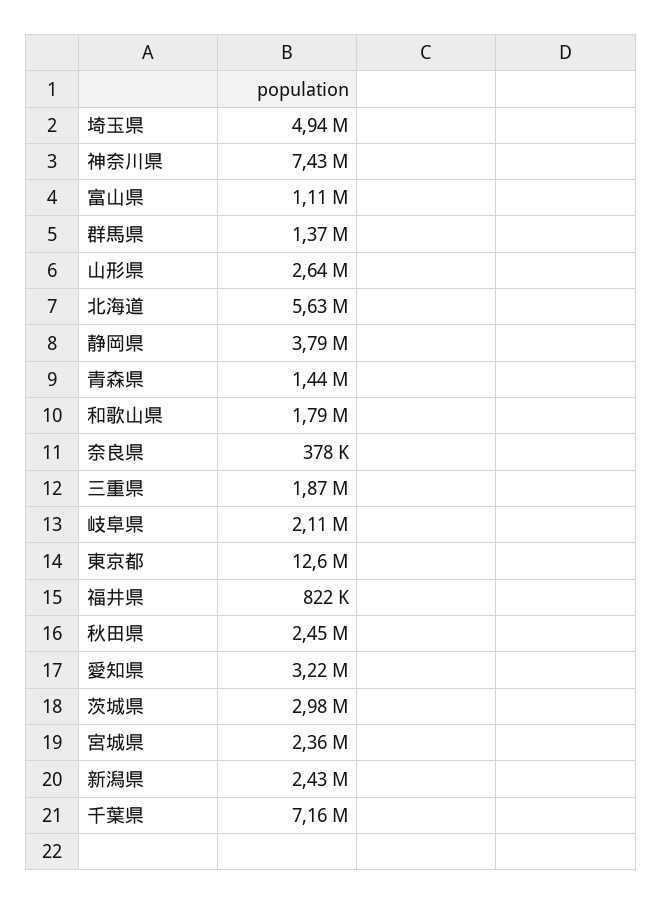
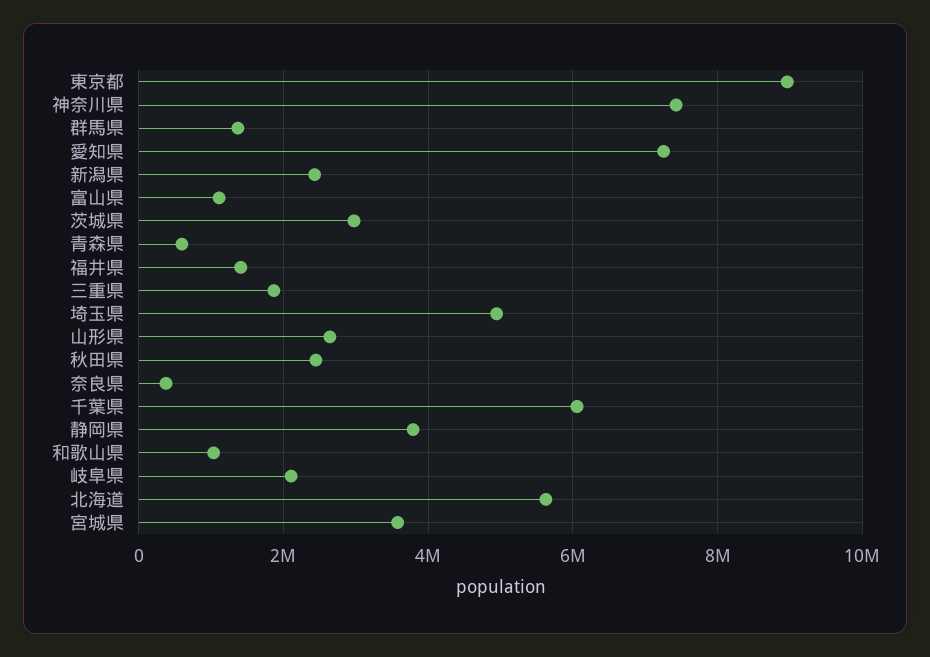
青森県: 1440000 -> 600000
和歌山県: 1790000 -> 1000000
東京都: 12600000 -> 9000000
福井県: 822000 -> 1400000
愛知県: 3220000 -> 7200000
宮城県: 2360000 -> 3600000
千葉県: 7160000 -> 6000000

